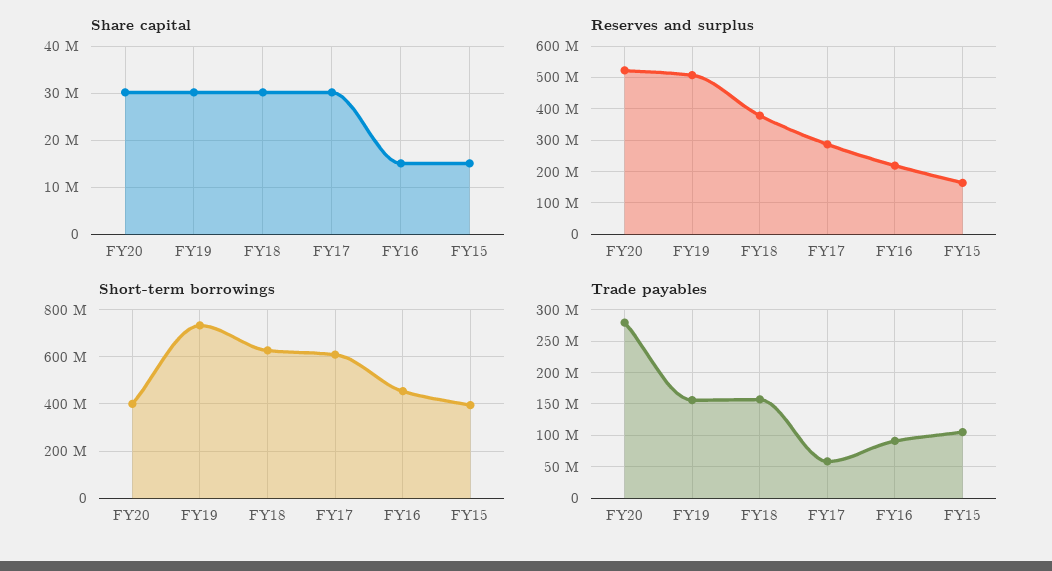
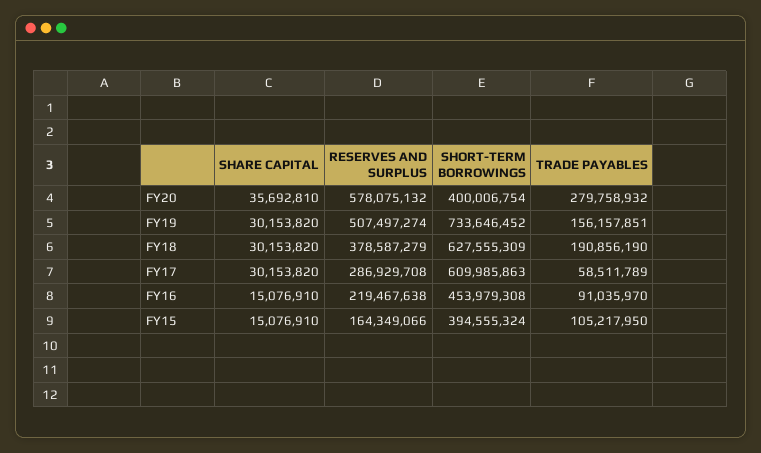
Share capital, FY20: 30000000 -> 35692810
Reserves and surplus, FY20: 520000000 -> 578075132
Trade payables, FY18: 160000000 -> 190856190

